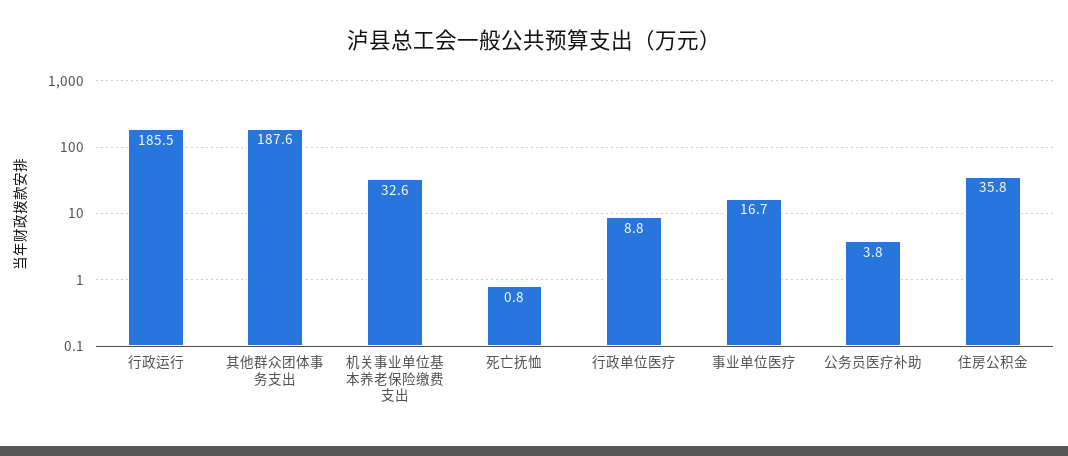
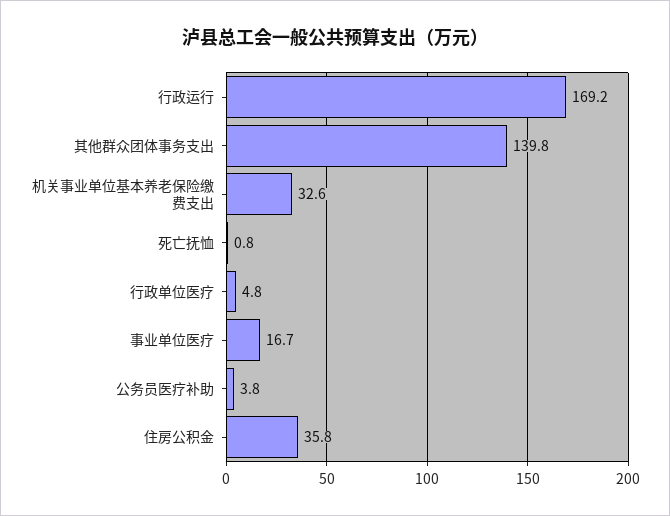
行政运行: 185.5 -> 169.2
其他群众团体事务支出: 187.6 -> 139.8
行政单位医疗: 8.8 -> 4.8

